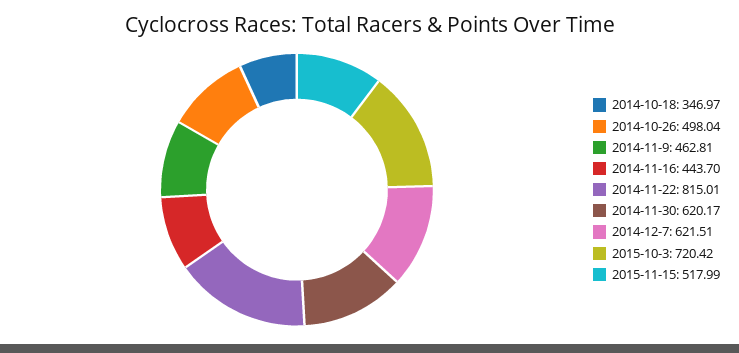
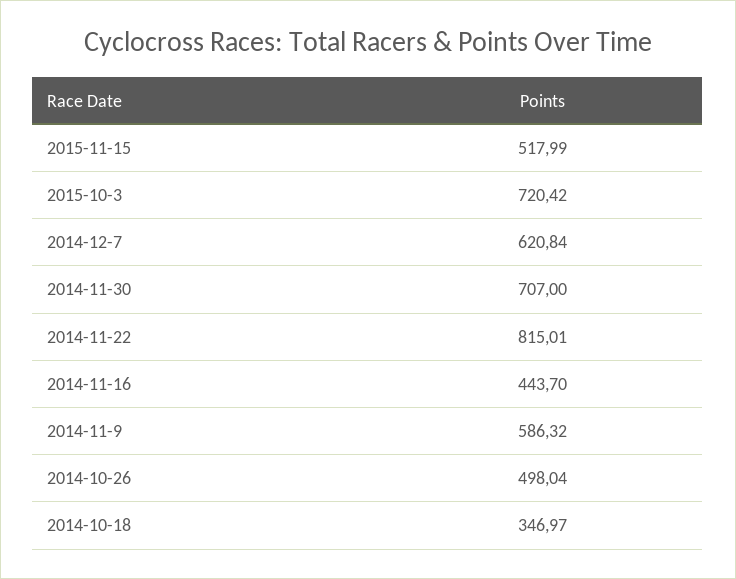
2014-11-9: 462.81 -> 586.32
2014-11-30: 620.17 -> 707
2014-12-7: 621.51 -> 620.84

